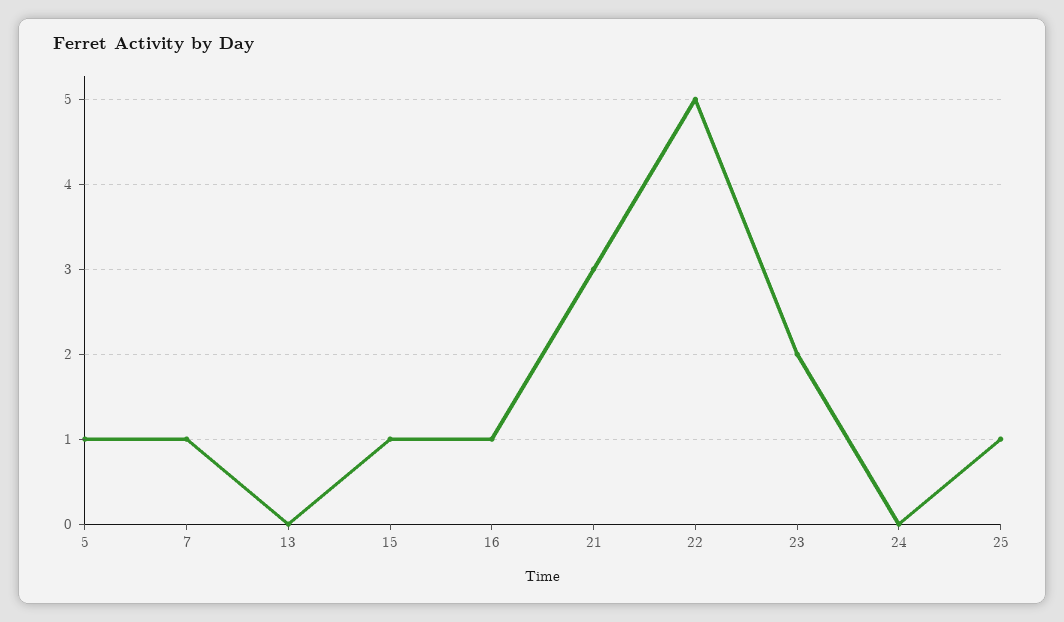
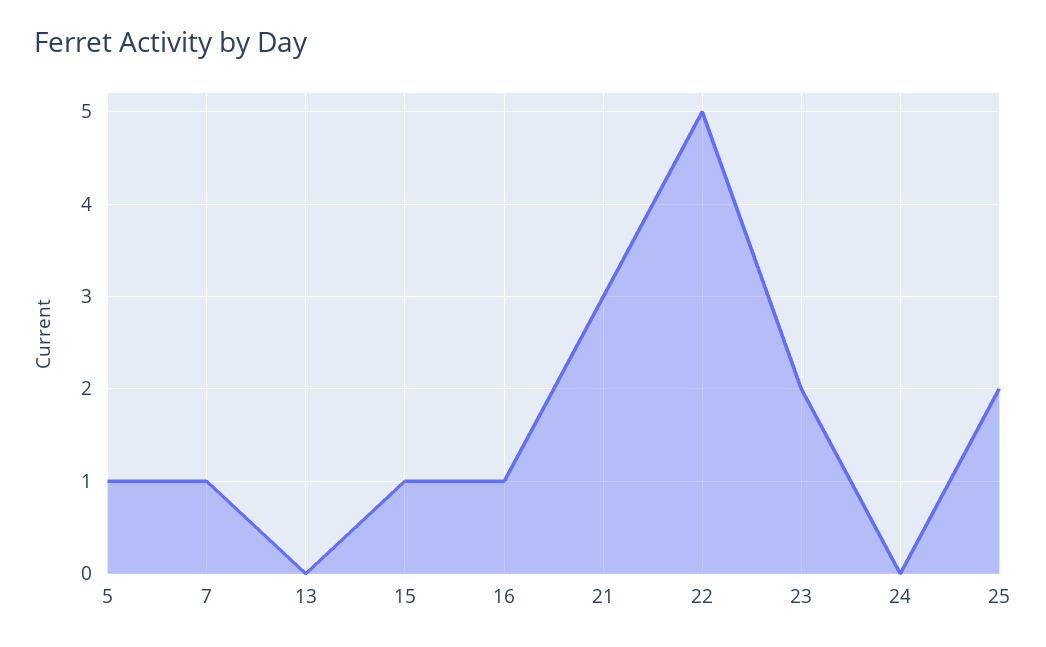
25: 1 -> 2

